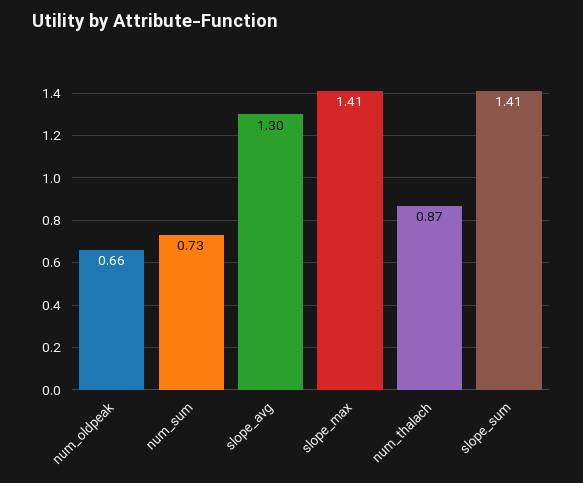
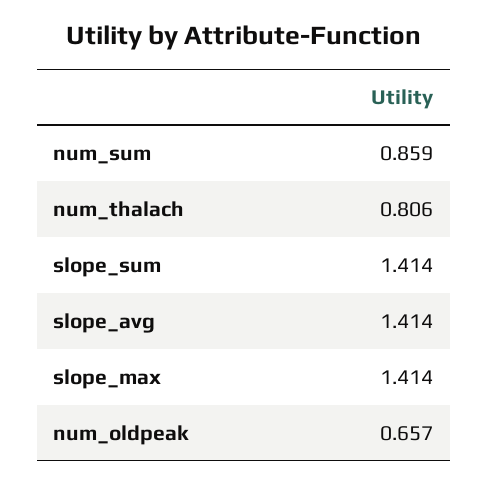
num_sum: 0.73 -> 0.859
slope_avg: 1.3 -> 1.414
num_thalach: 0.87 -> 0.806

